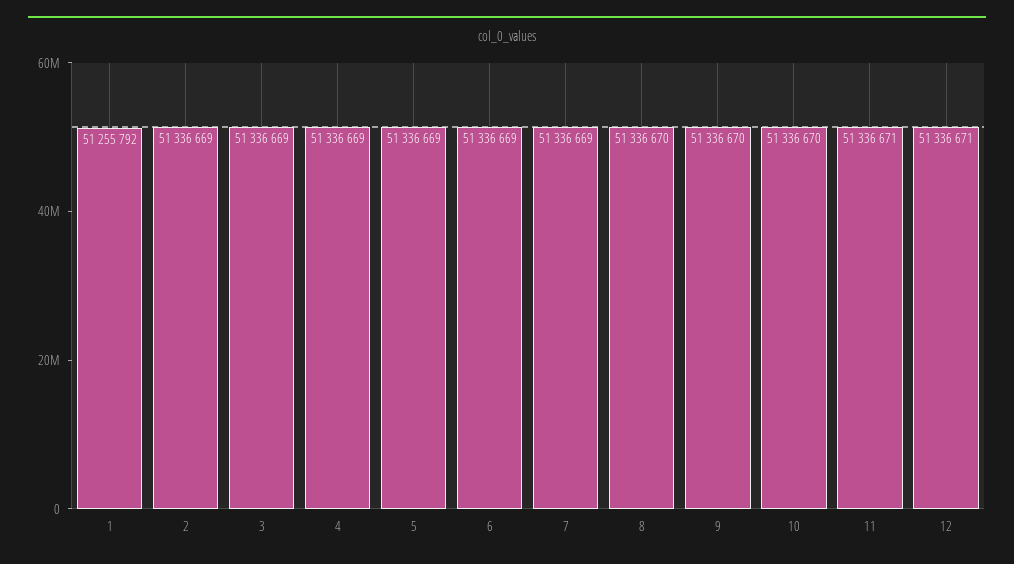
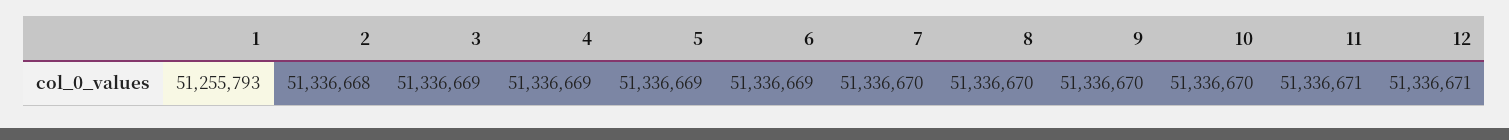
1: 51255792 -> 51255793
2: 51336669 -> 51336668
7: 51336669 -> 51336670

